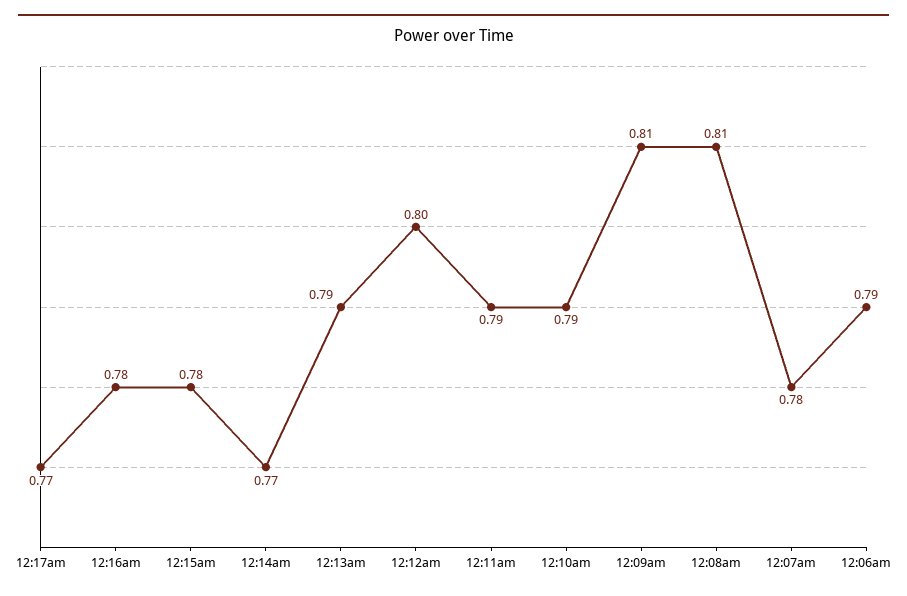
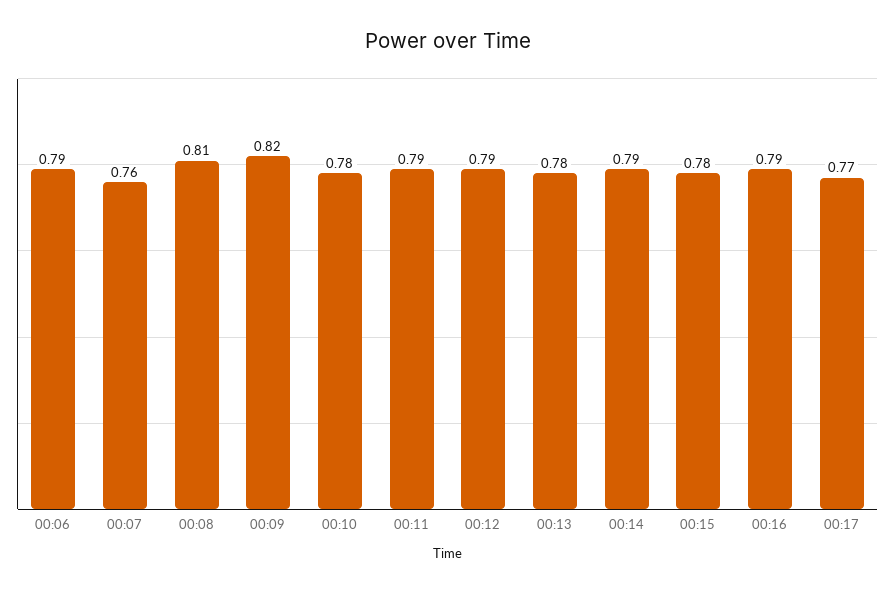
12:16am: 0.78 -> 0.79
12:14am: 0.77 -> 0.79
12:13am: 0.79 -> 0.78
12:12am: 0.8 -> 0.79
12:10am: 0.79 -> 0.78
12:09am: 0.81 -> 0.82
12:07am: 0.78 -> 0.76

